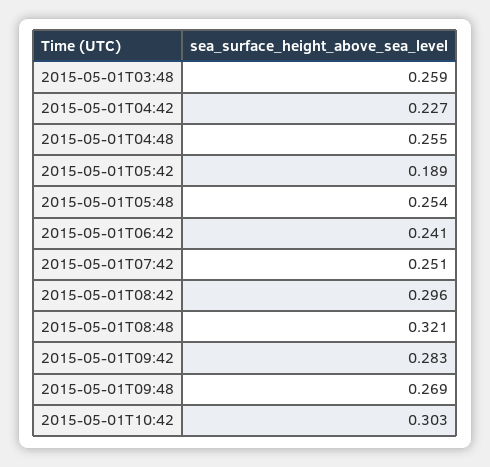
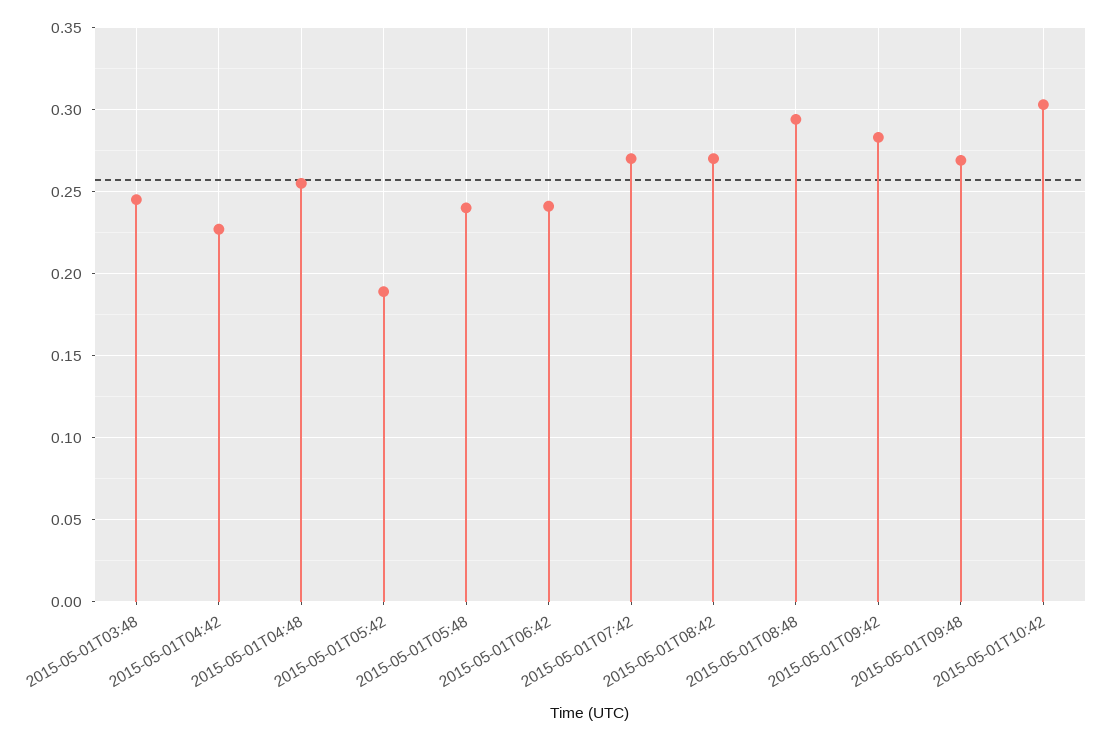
2015-05-01T03:48: 0.259 -> 0.245
2015-05-01T05:48: 0.254 -> 0.24
2015-05-01T07:42: 0.251 -> 0.27
2015-05-01T08:42: 0.296 -> 0.27
2015-05-01T08:48: 0.321 -> 0.295

